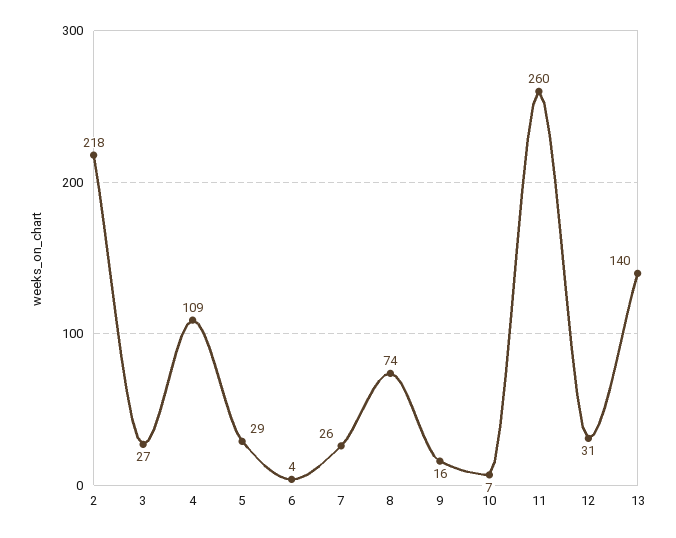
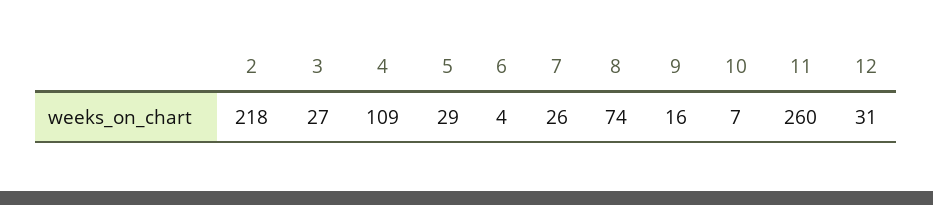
13: 140 -> none

